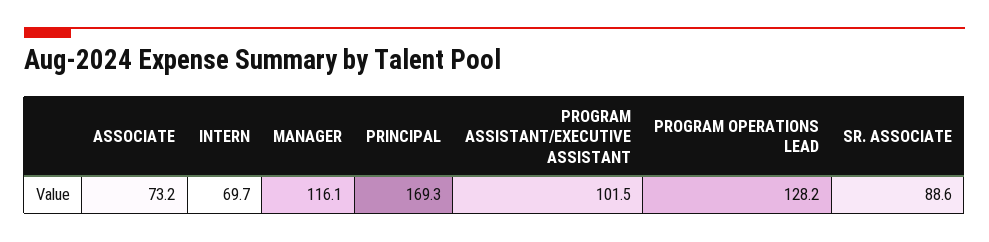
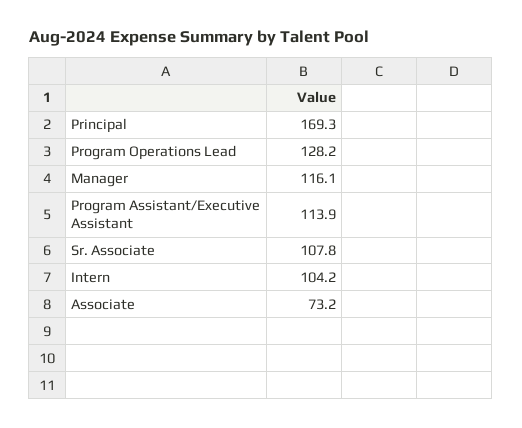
INTERN: 69.7 -> 104.2
PROGRAM ASSISTANT/EXECUTIVE ASSISTANT: 101.5 -> 113.9
SR. ASSOCIATE: 88.6 -> 107.8

